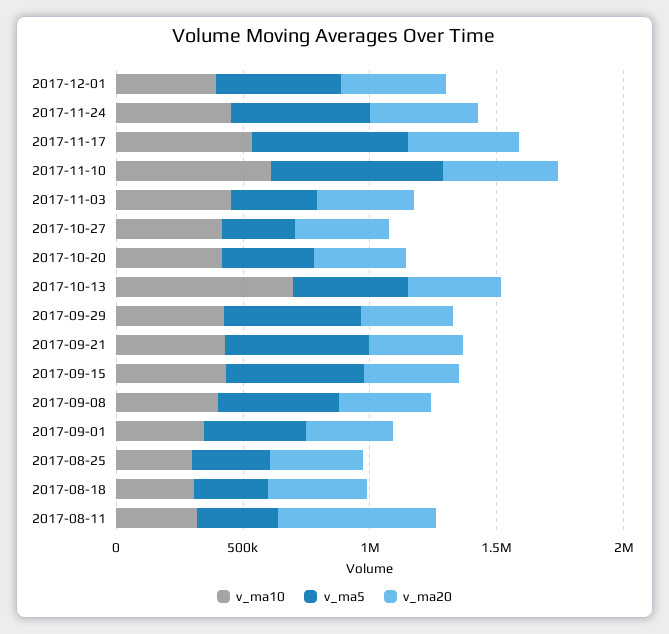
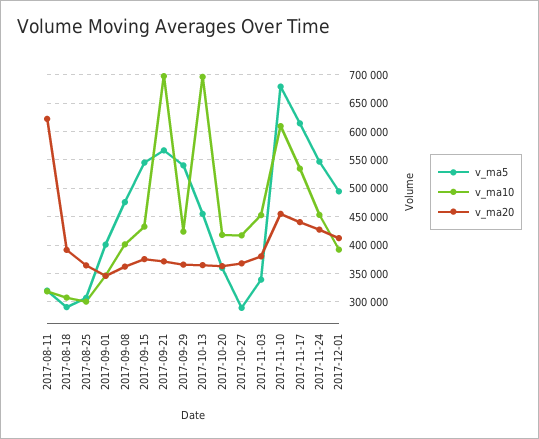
v_ma10, 2017-09-21: 400000 -> 700000

